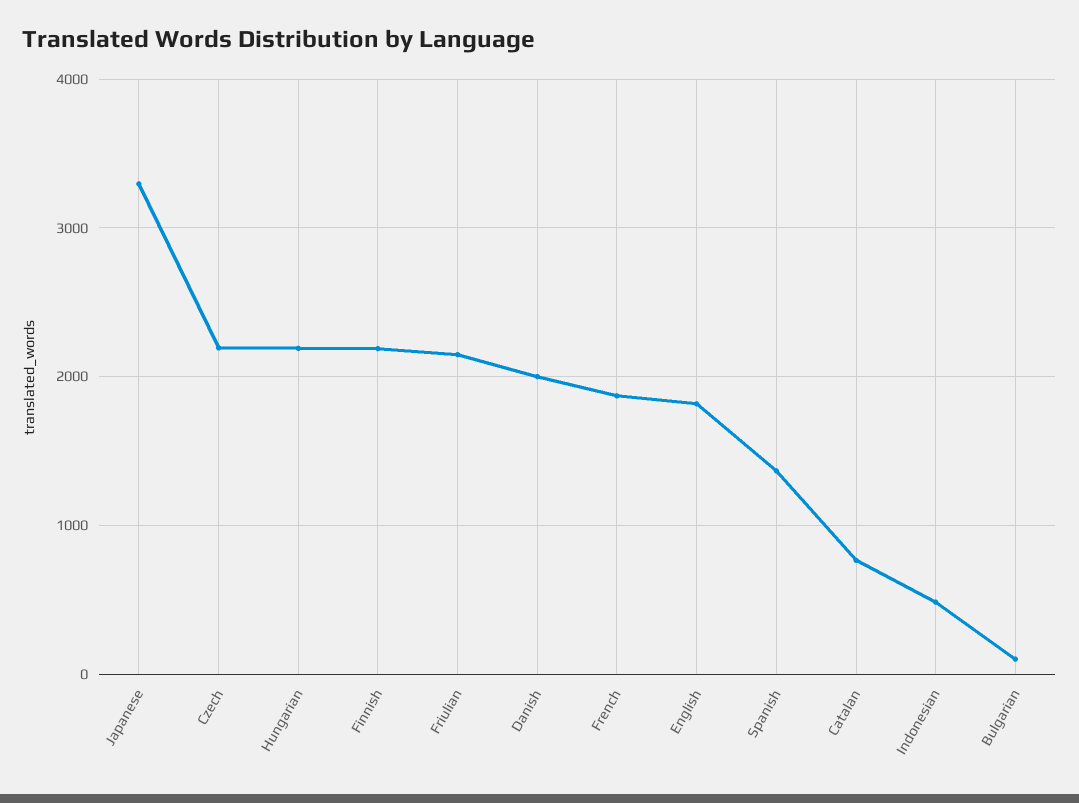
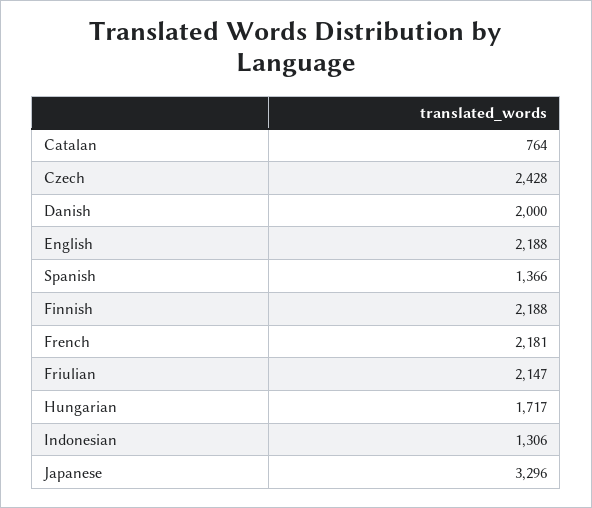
Czech: 2200 -> 2428
Hungarian: 2200 -> 1717
French: 1900 -> 2181
English: 1800 -> 2188
Indonesian: 500 -> 1306
Bulgarian: 100 -> none

